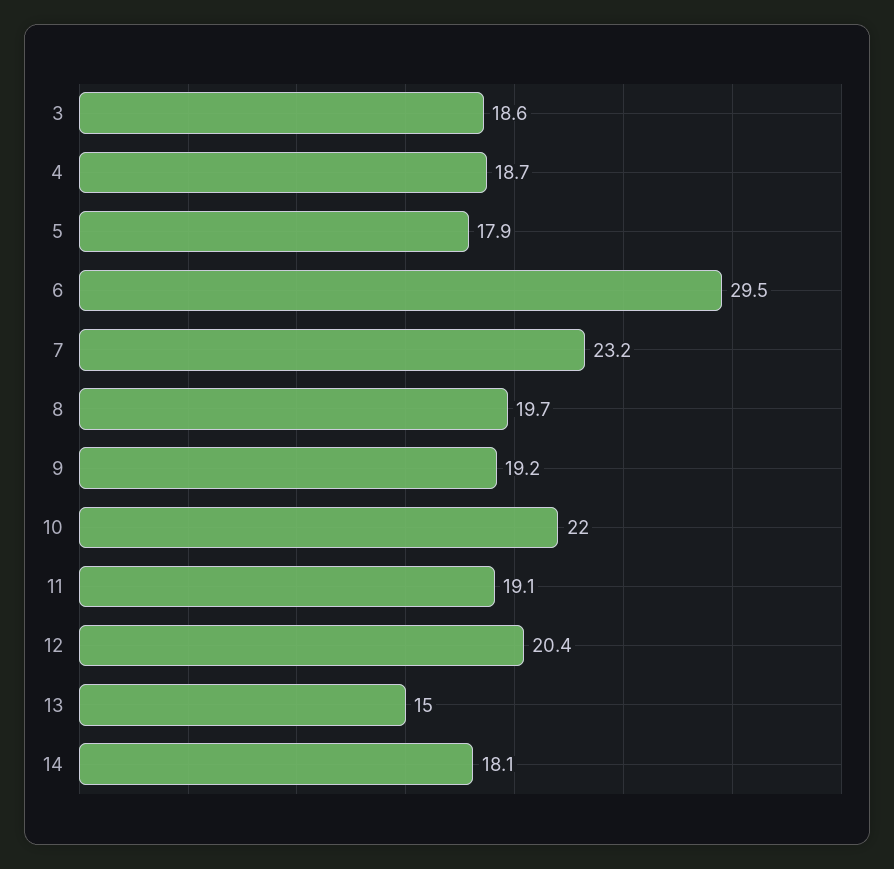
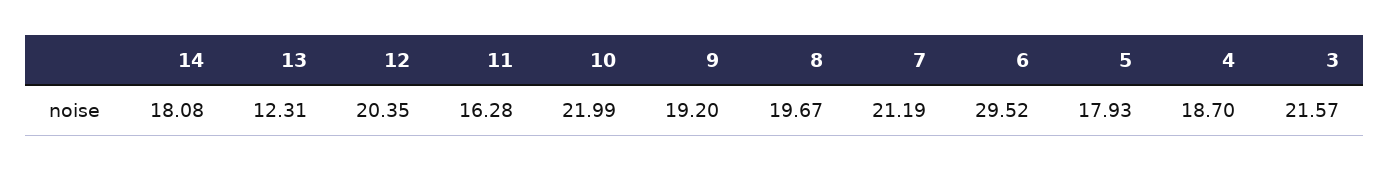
3: 18.6 -> 21.57
7: 23.2 -> 21.19
11: 19.1 -> 16.28
13: 15 -> 12.31

